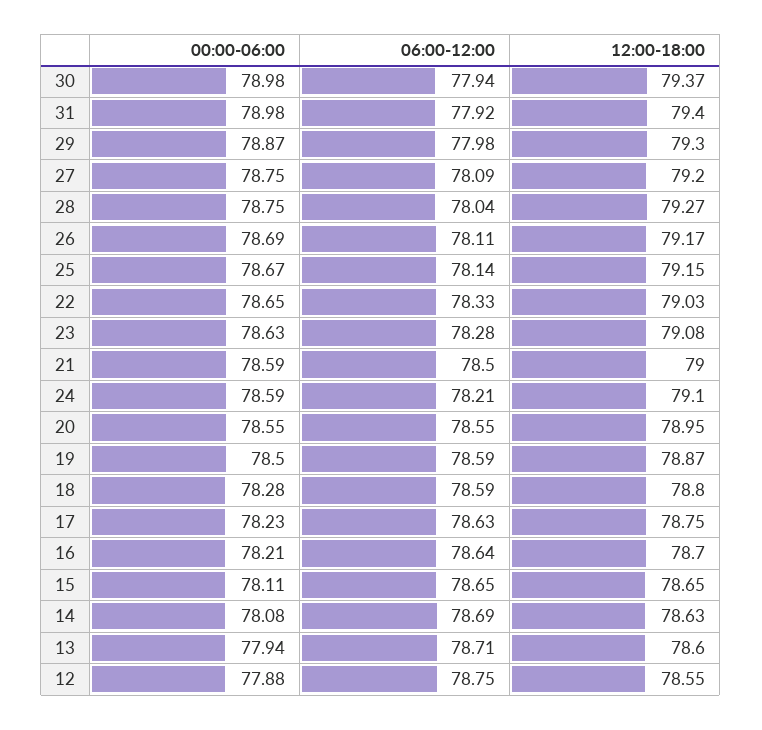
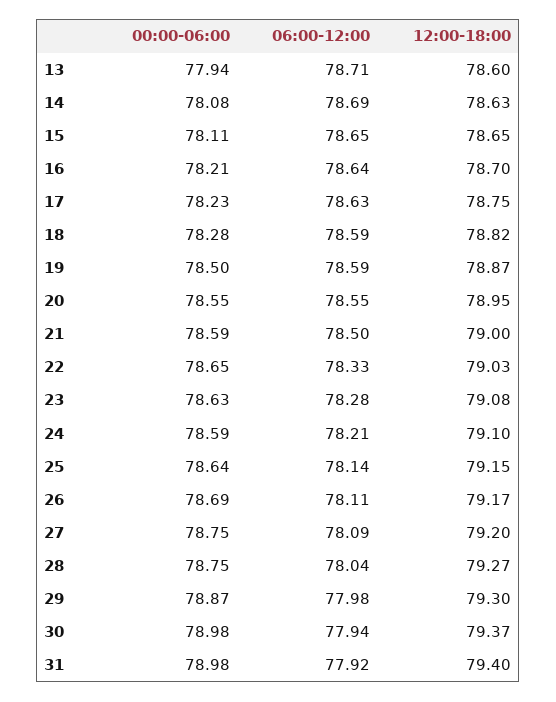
00:00-06:00, 25: 78.67 -> 78.64
12:00-18:00, 18: 78.8 -> 78.82
00:00-06:00, 12: 77.88 -> none
06:00-12:00, 12: 78.75 -> none
12:00-18:00, 12: 78.55 -> none

